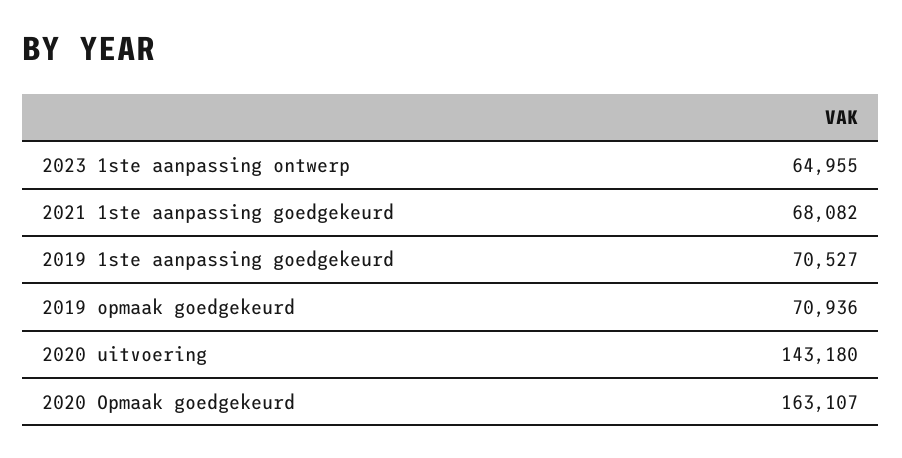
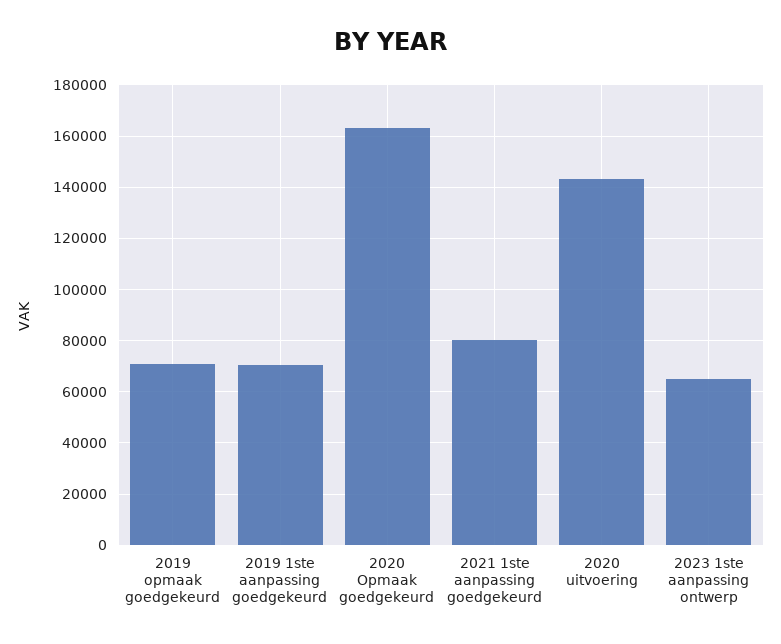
2021 1ste aanpassing goedgekeurd: 68082 -> 80000

